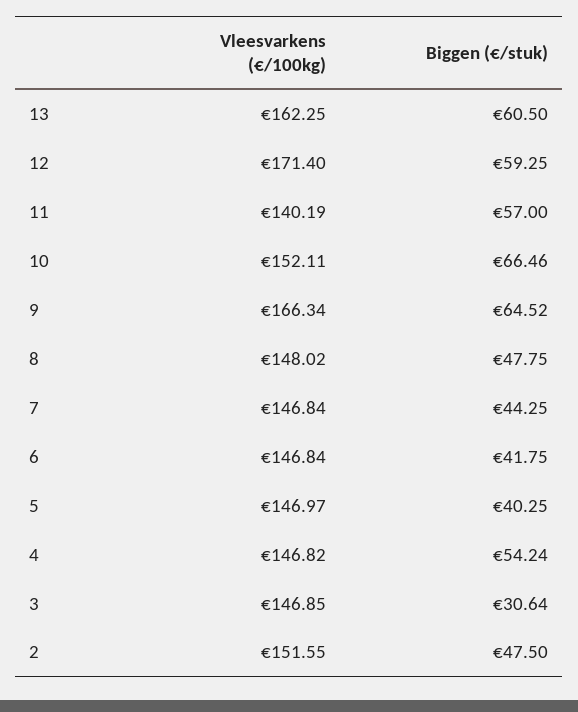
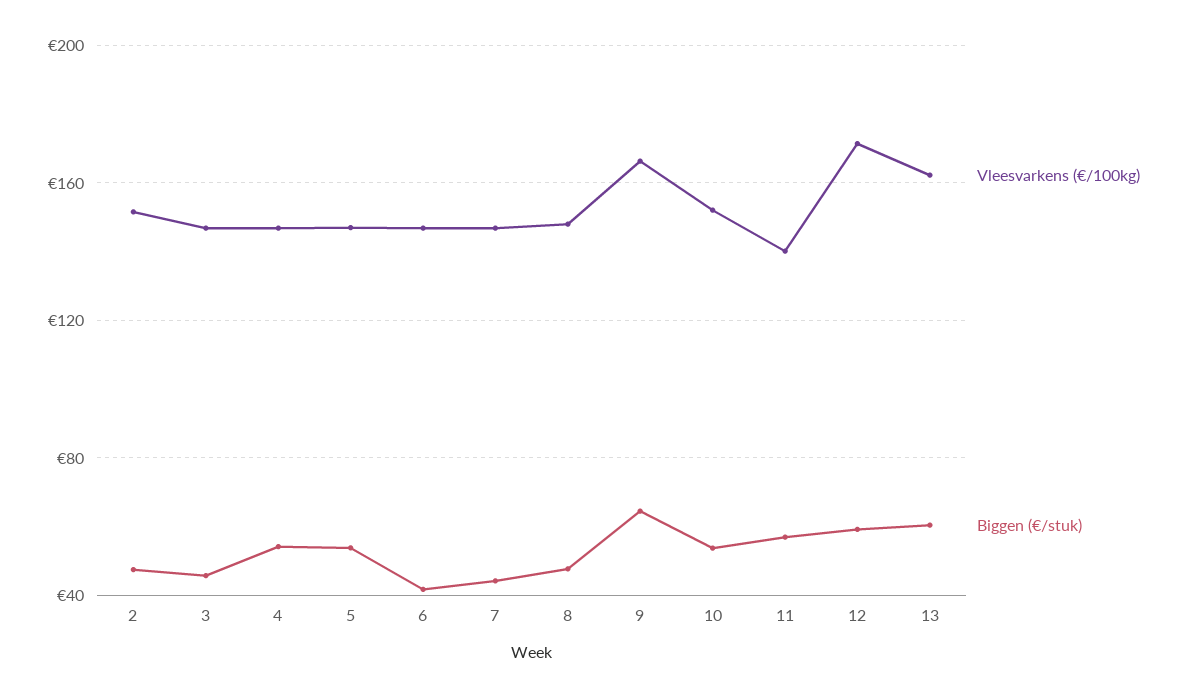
Biggen (€/stuk), 10: 66.46 -> 55
Biggen (€/stuk), 5: 40.25 -> 55
Biggen (€/stuk), 3: 30.64 -> 45

